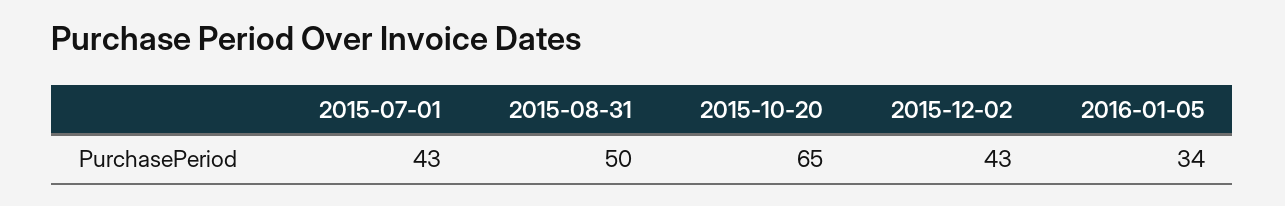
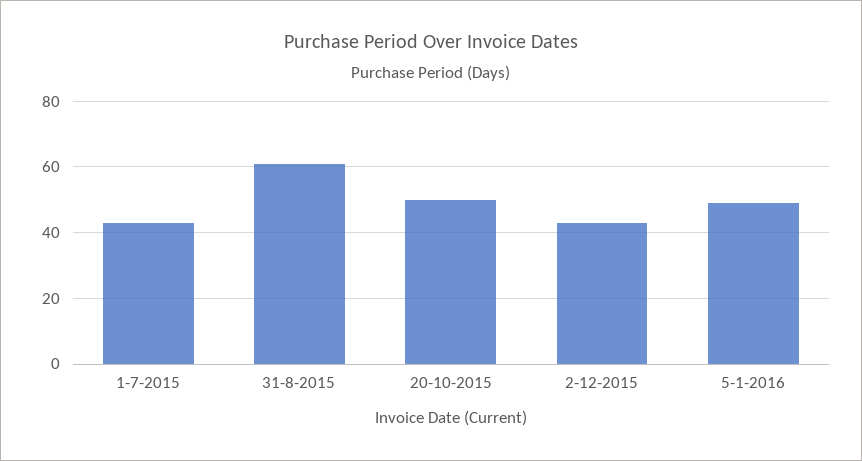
2015-08-31: 50 -> 60
2015-10-20: 65 -> 50
2016-01-05: 34 -> 50

